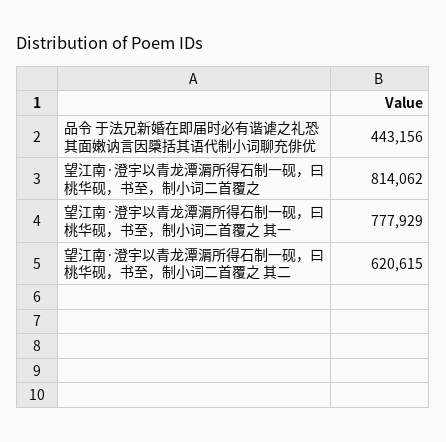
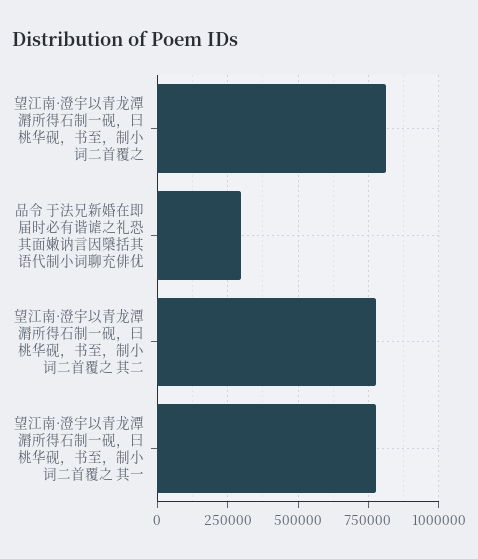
品令 于法兄新婚在即届时必有谐谑之礼恐其面嫩讷言因檃括其语代制小词聊充俳优: 443156 -> 300000
望江南·澄宇以青龙潭漘所得石制一砚，曰桃华砚，书至，制小词二首覆之 其二: 620615 -> 775000

